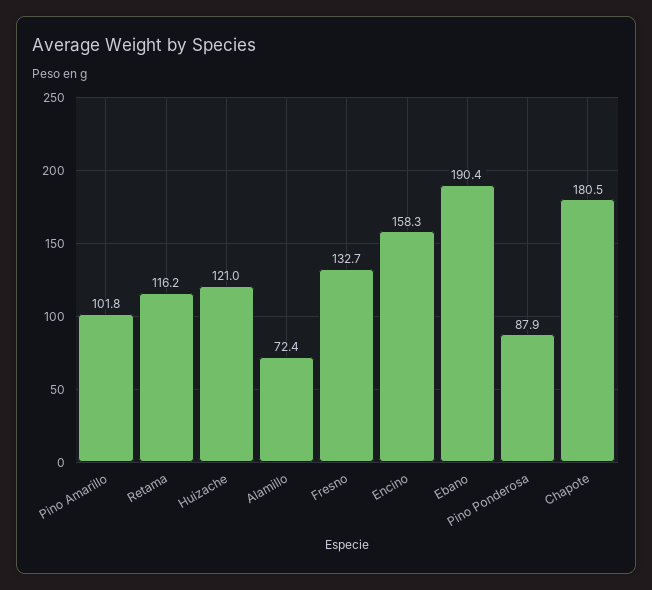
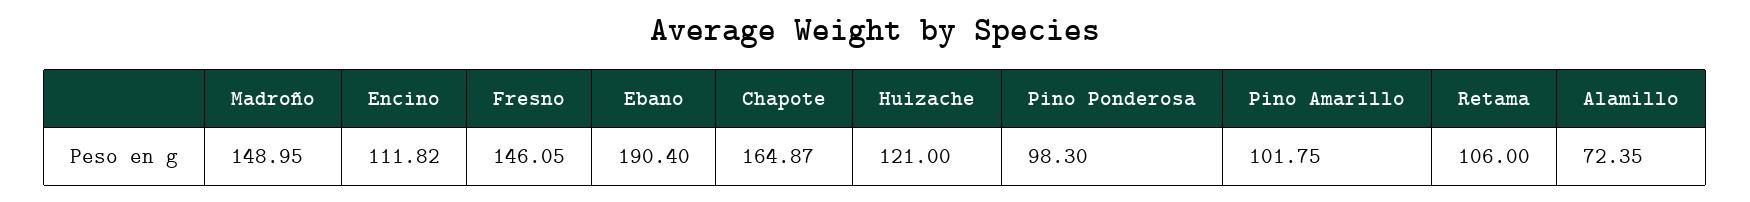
Retama: 116.2 -> 106
Fresno: 132.7 -> 146.05
Encino: 158.3 -> 111.82
Pino Ponderosa: 87.9 -> 98.3
Chapote: 180.5 -> 164.87
Madroño: none -> 148.95

